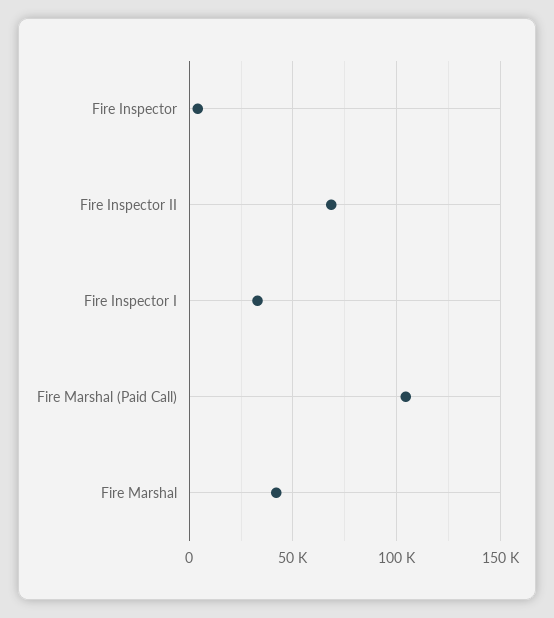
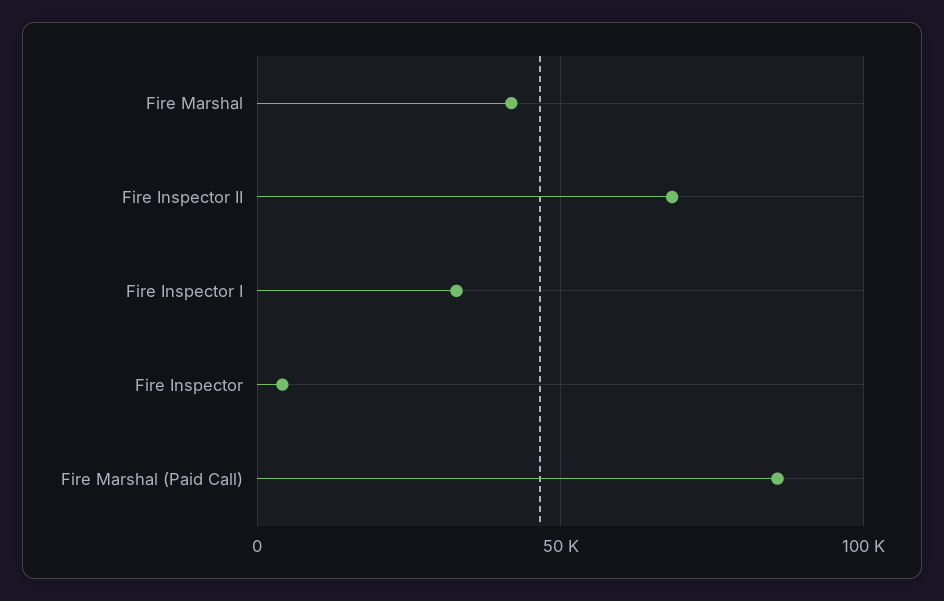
Fire Marshal (Paid Call): 105000 -> 85000

